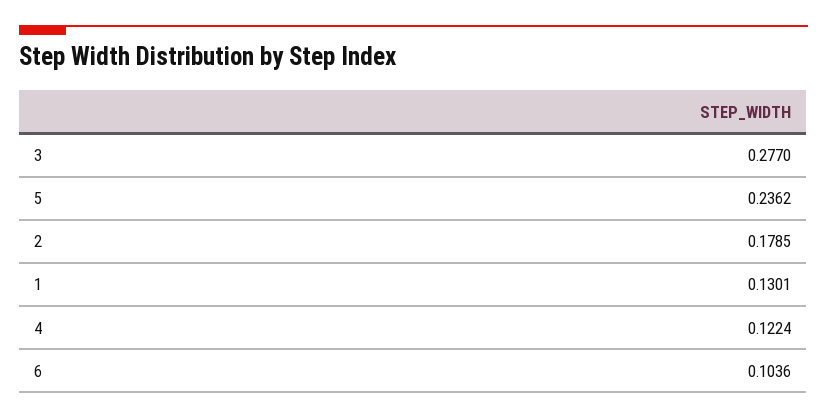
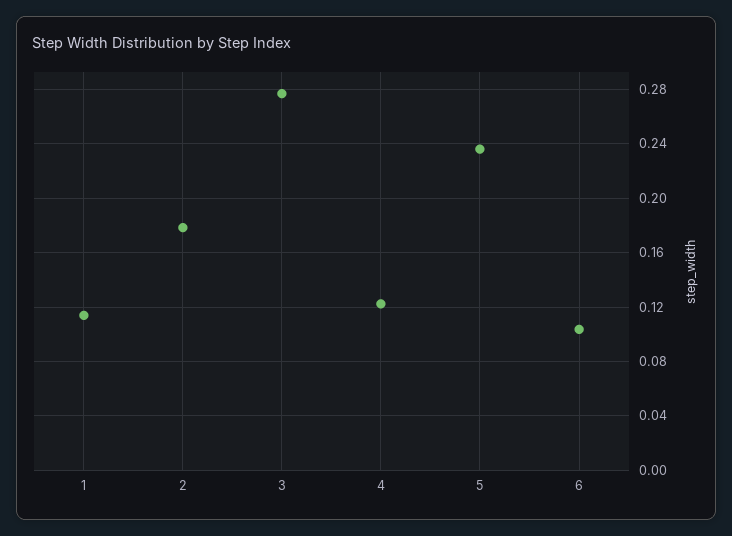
1: 0.1301 -> 0.115

